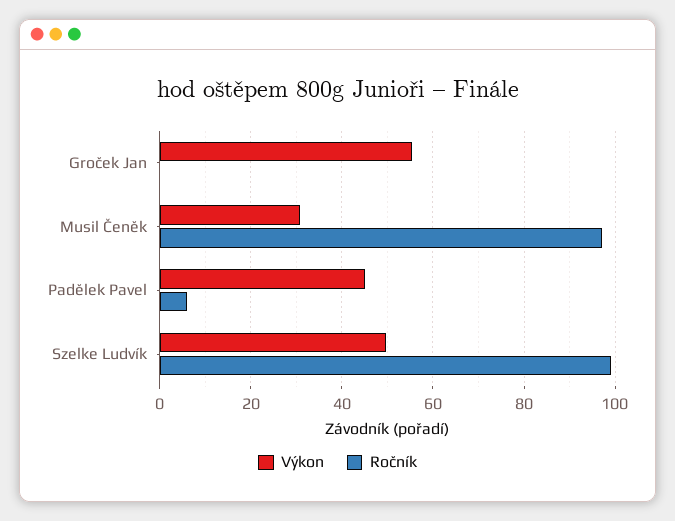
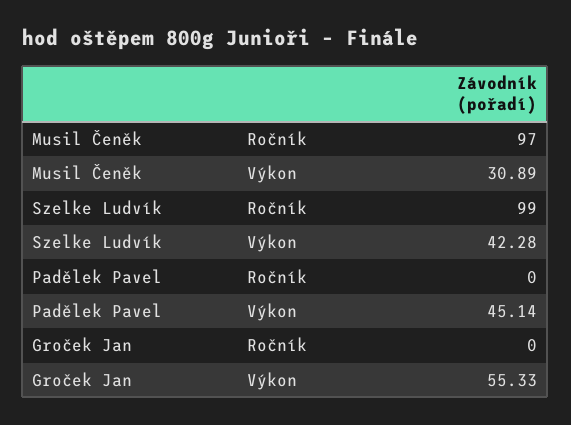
Ročník, Padělek Pavel: 6 -> 0
Výkon, Szelke Ludvík: 50 -> 42.28

